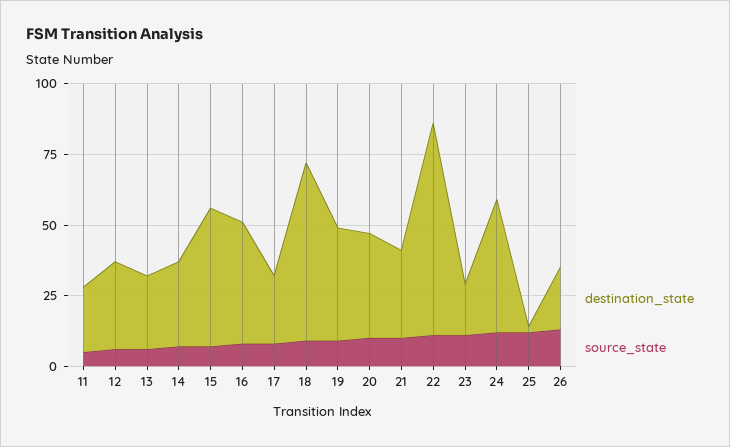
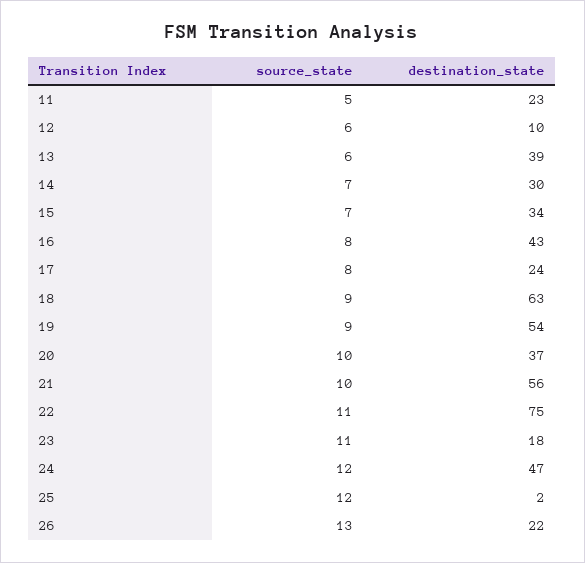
destination_state, 12: 30 -> 10
destination_state, 13: 25 -> 39
destination_state, 15: 50 -> 34
destination_state, 19: 40 -> 54
destination_state, 21: 30 -> 56

